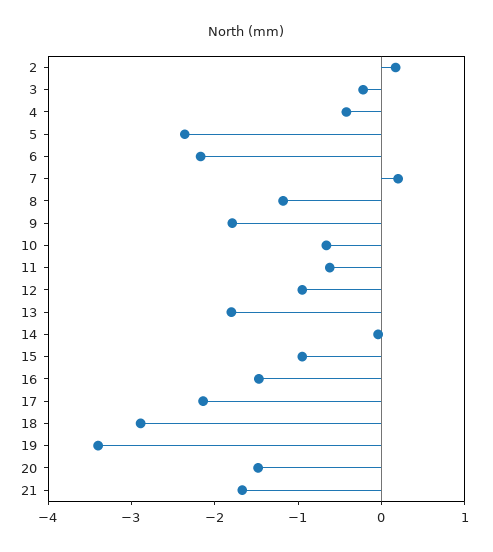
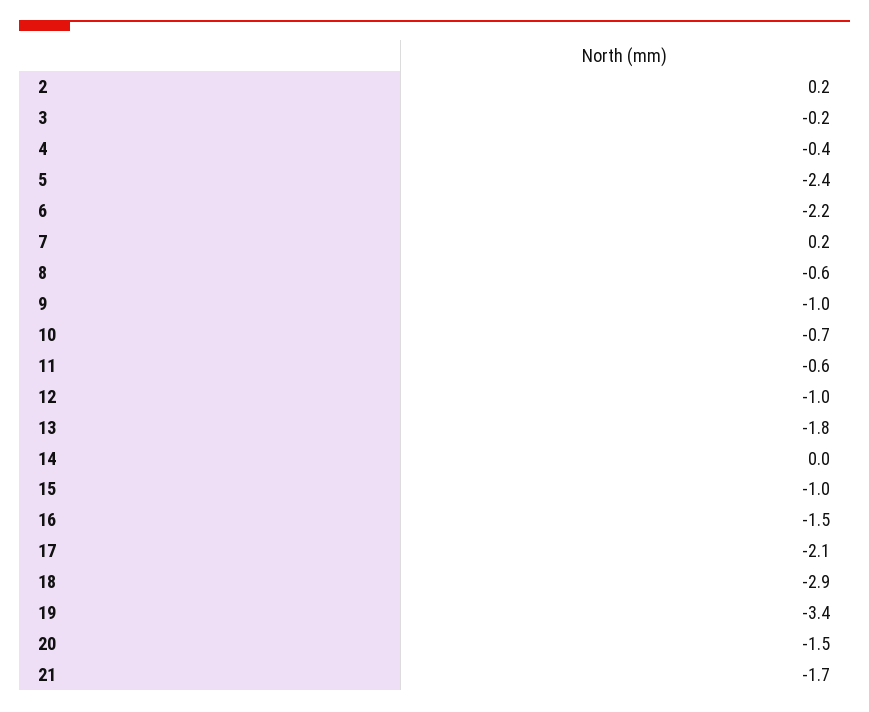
8: -1.2 -> -0.6
9: -1.8 -> -1

